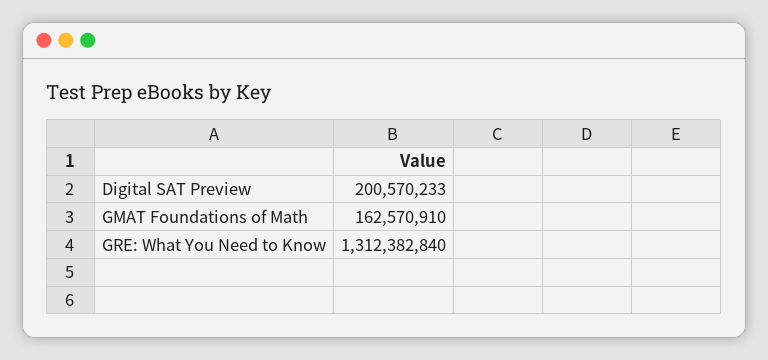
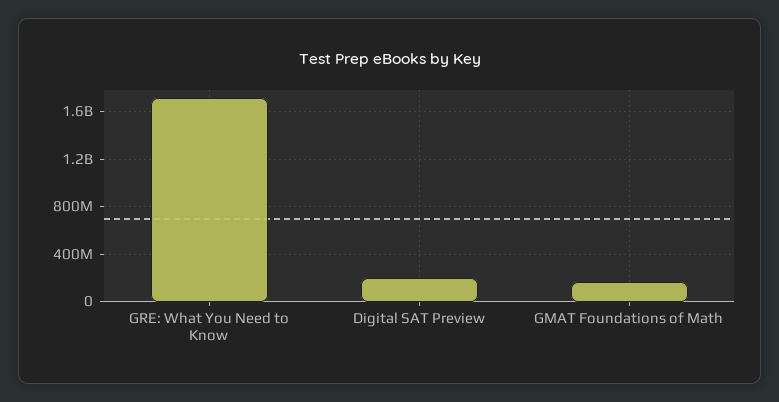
GRE: What You Need to Know: 1312382840 -> 1700000000

